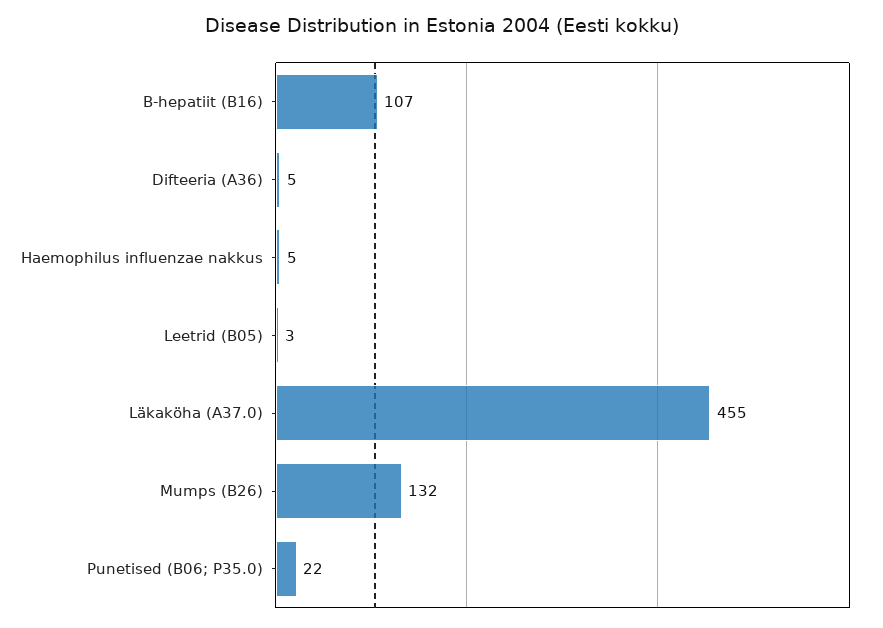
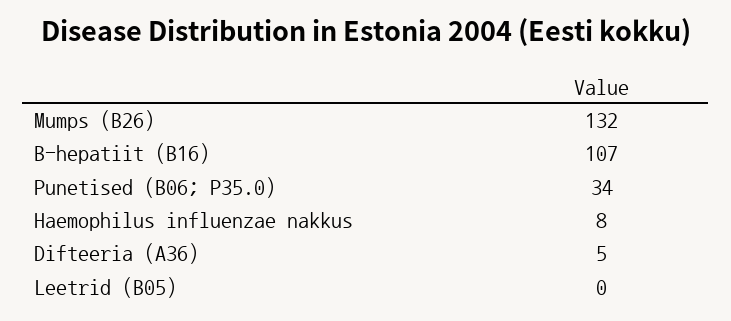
Haemophilus influenzae nakkus: 5 -> 8
Leetrid (B05): 3 -> 0
Läkaköha (A37.0): 455 -> none
Punetised (B06; P35.0): 22 -> 34

